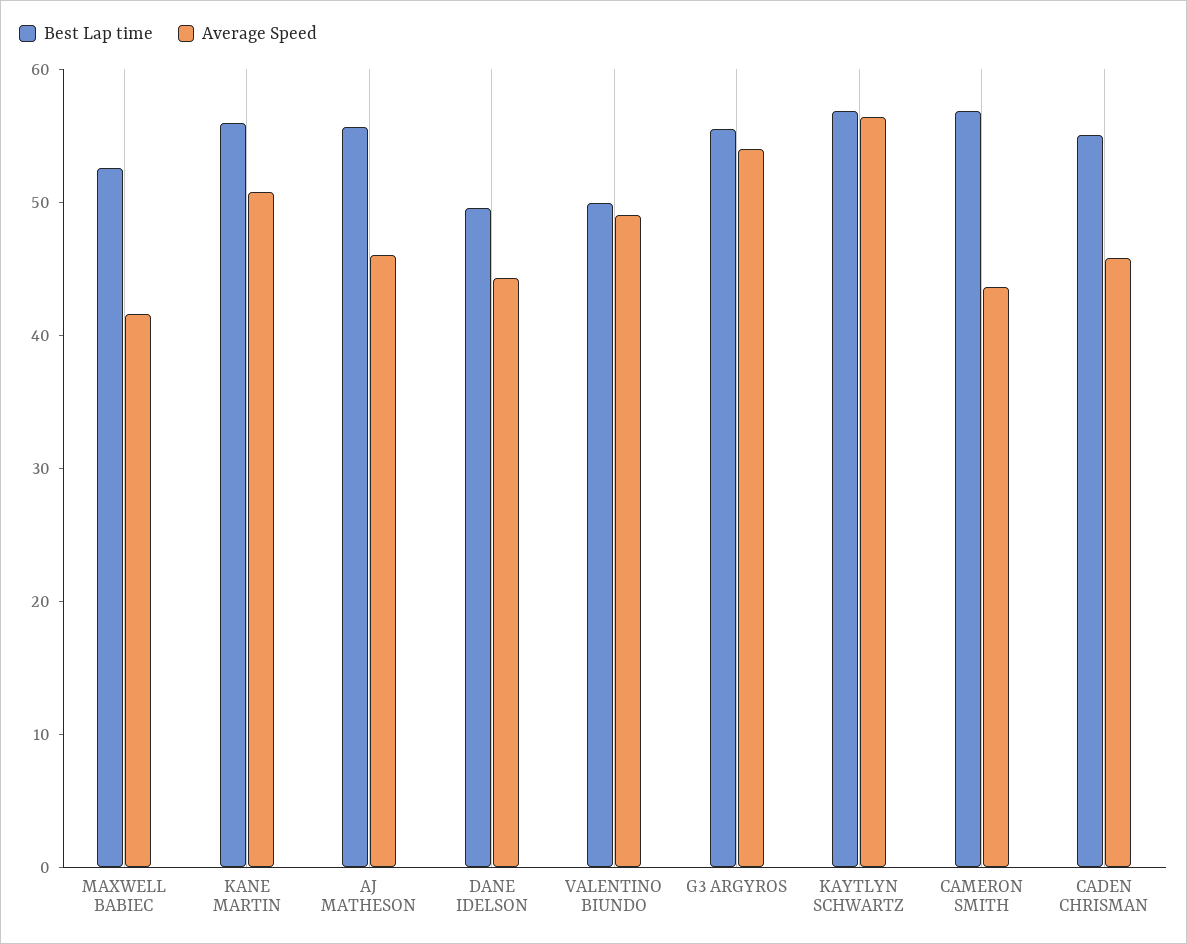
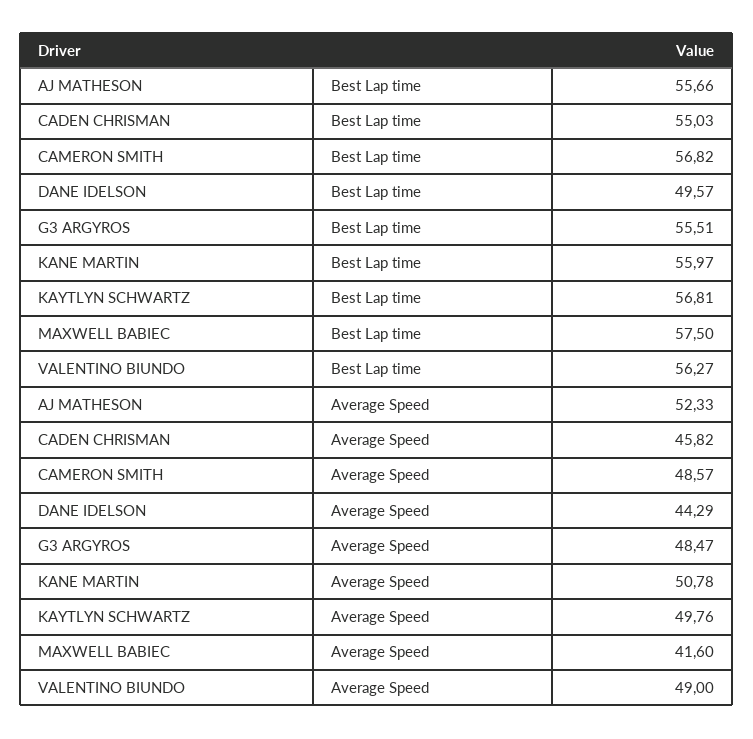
Best Lap time, MAXWELL BABIEC: 52 -> 57.5
Average Speed, AJ MATHESON: 46 -> 52.33
Best Lap time, VALENTINO BIUNDO: 50 -> 56.27
Average Speed, G3 ARGYROS: 54 -> 48.47
Average Speed, KAYTLYN SCHWARTZ: 56 -> 49.76
Average Speed, CAMERON SMITH: 44 -> 48.57

